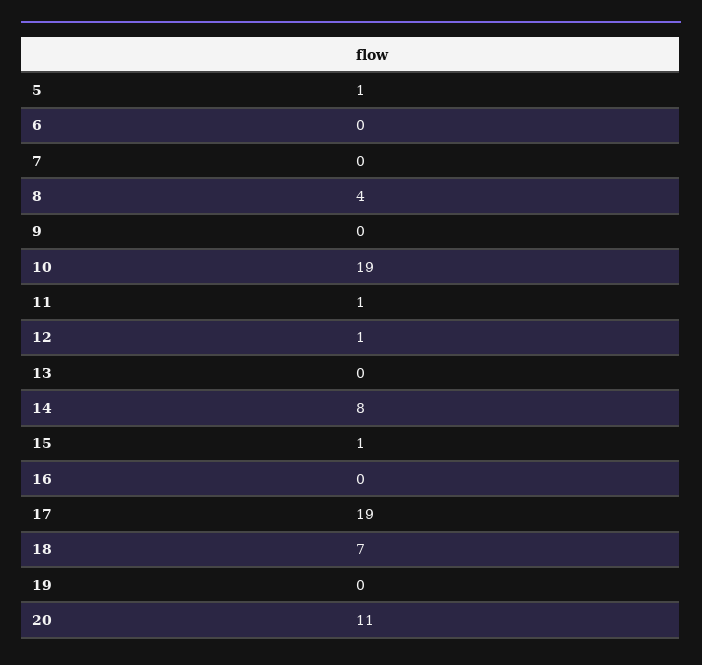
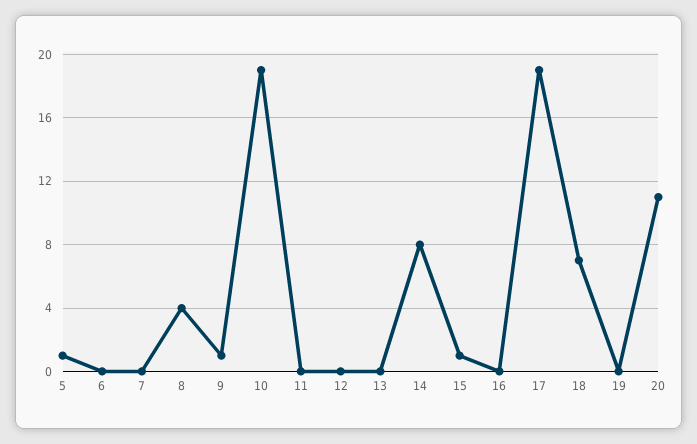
9: 0 -> 1
11: 1 -> 0
12: 1 -> 0

